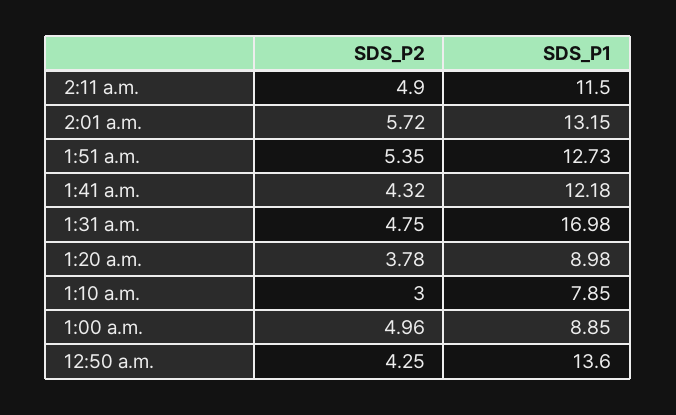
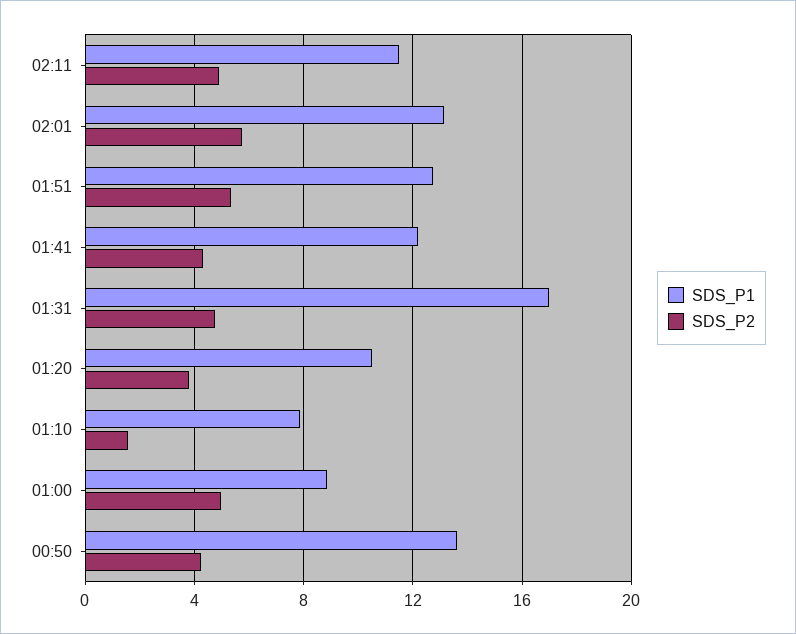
SDS_P1, 1:20 a.m.: 8.98 -> 10.5
SDS_P2, 1:10 a.m.: 3 -> 1.5

